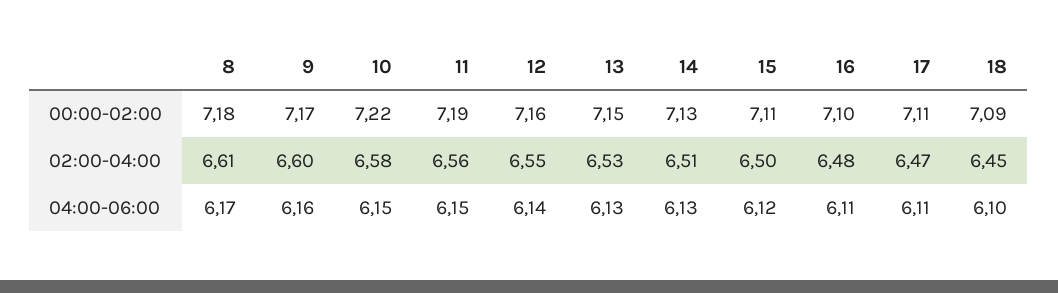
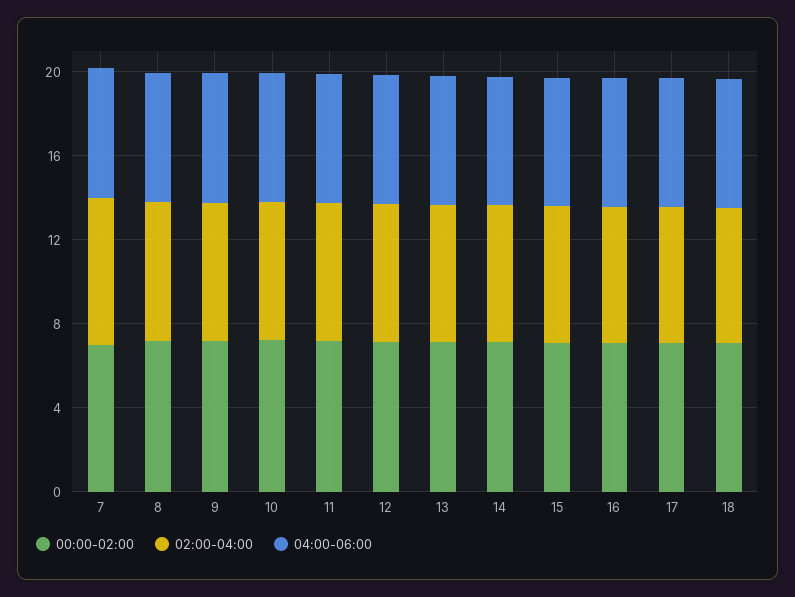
00:00-02:00, 7: none -> 7
02:00-04:00, 7: none -> 7
04:00-06:00, 7: none -> 6

